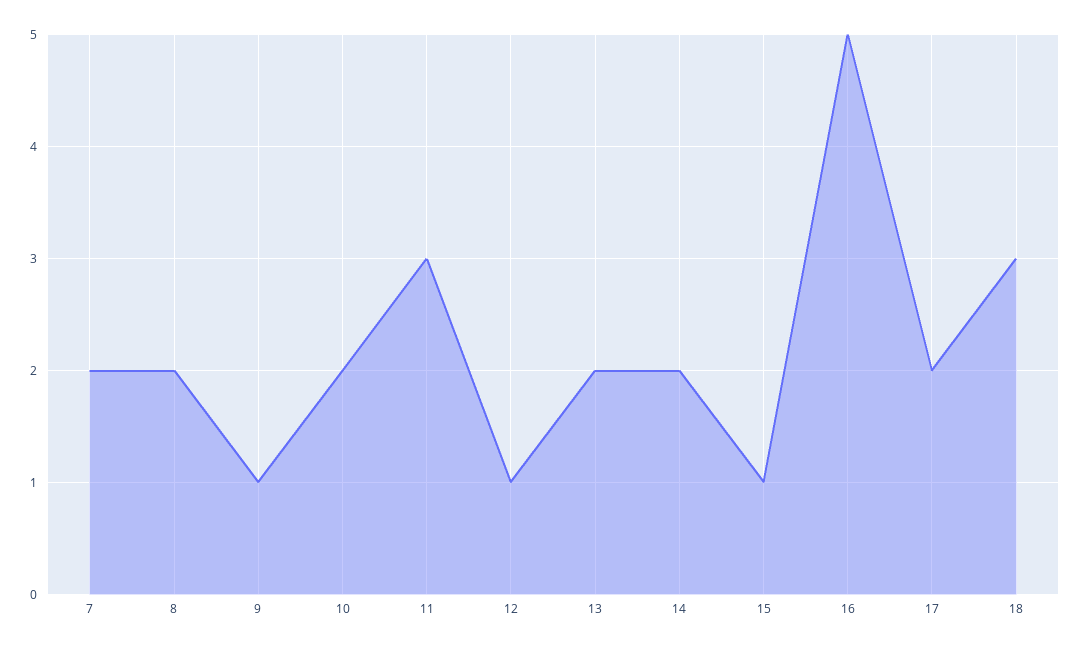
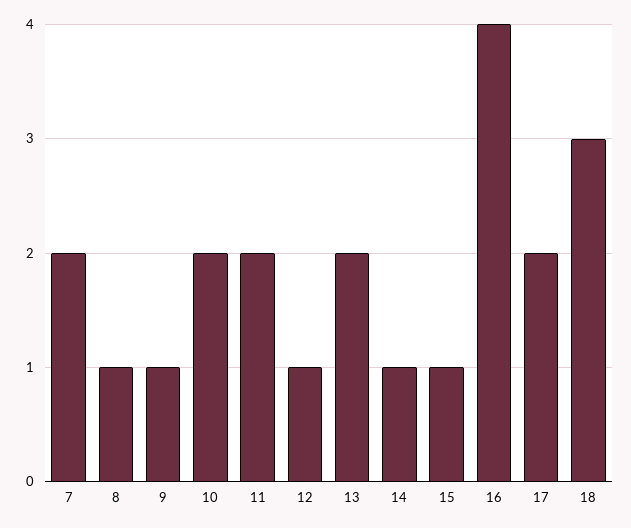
8: 2 -> 1
11: 3 -> 2
14: 2 -> 1
16: 5 -> 4

